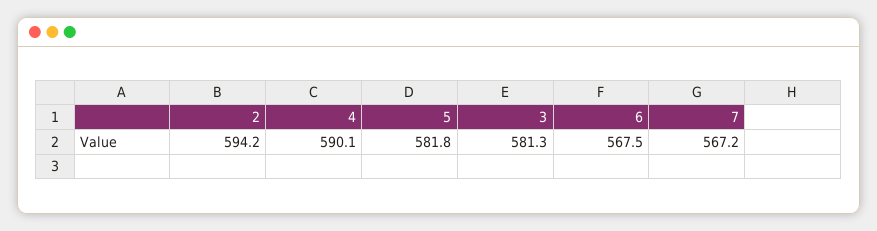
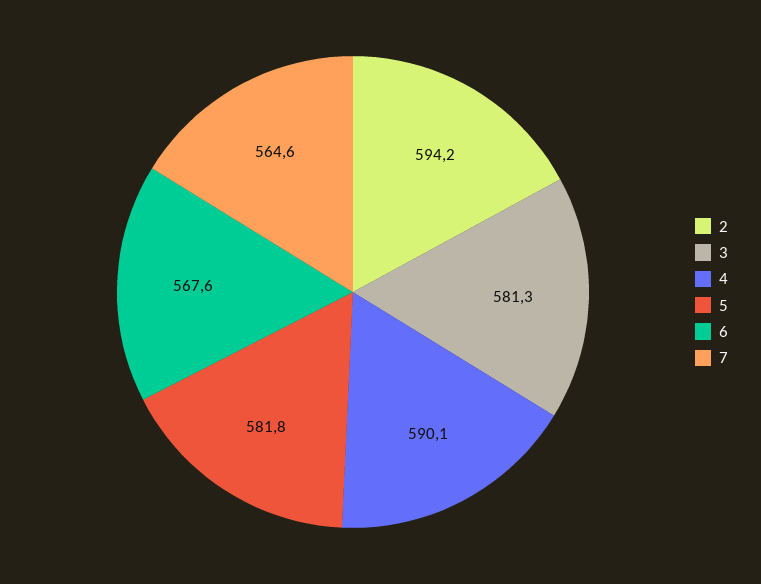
6: 567.5 -> 567.6
7: 567.2 -> 564.6

